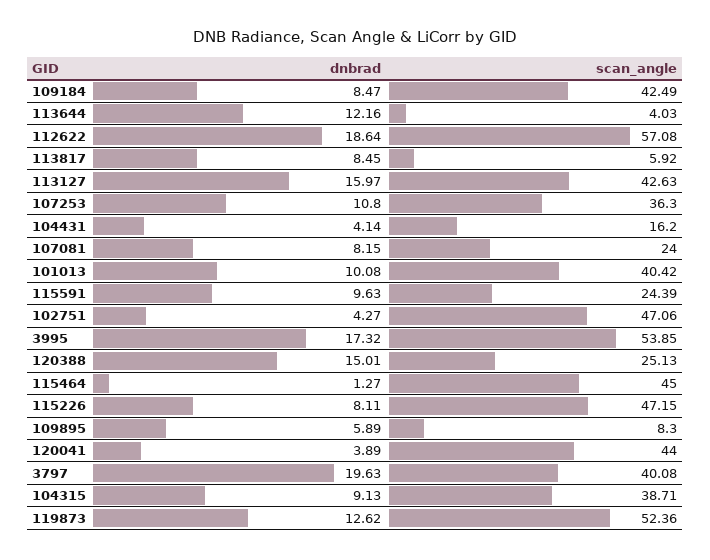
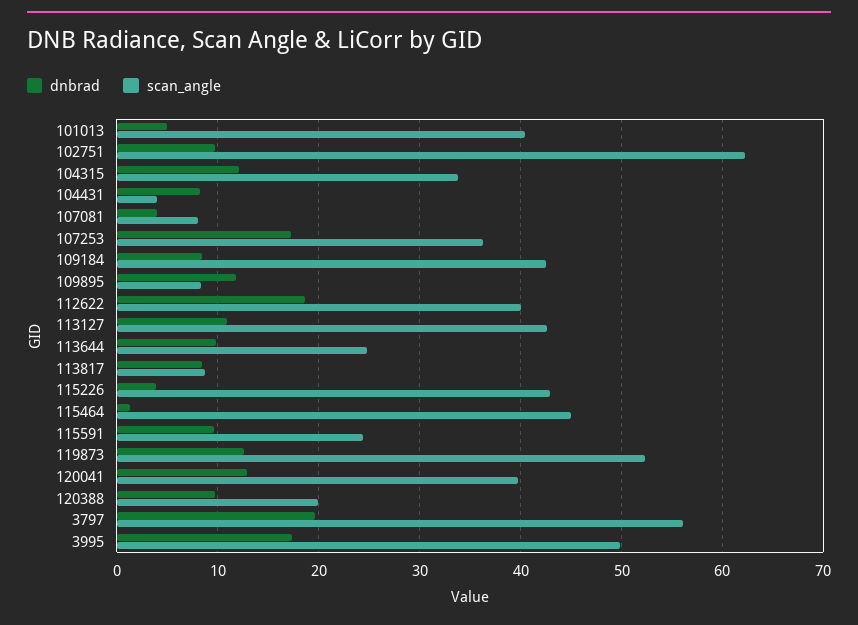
dnbrad, 113644: 12.16 -> 10
scan_angle, 113644: 4.03 -> 25
scan_angle, 112622: 57.08 -> 40
scan_angle, 113817: 5.92 -> 9
dnbrad, 113127: 15.97 -> 11
dnbrad, 107253: 10.8 -> 17
dnbrad, 104431: 4.14 -> 8
scan_angle, 104431: 16.2 -> 4
dnbrad, 107081: 8.15 -> 4
scan_angle, 107081: 24 -> 8
dnbrad, 101013: 10.08 -> 5
dnbrad, 102751: 4.27 -> 10
scan_angle, 102751: 47.06 -> 62
scan_angle, 3995: 53.85 -> 50
dnbrad, 120388: 15.01 -> 10
scan_angle, 120388: 25.13 -> 20
dnbrad, 115226: 8.11 -> 4
scan_angle, 115226: 47.15 -> 43
dnbrad, 109895: 5.89 -> 12
dnbrad, 120041: 3.89 -> 13
scan_angle, 120041: 44 -> 40
scan_angle, 3797: 40.08 -> 56
dnbrad, 104315: 9.13 -> 12
scan_angle, 104315: 38.71 -> 34

